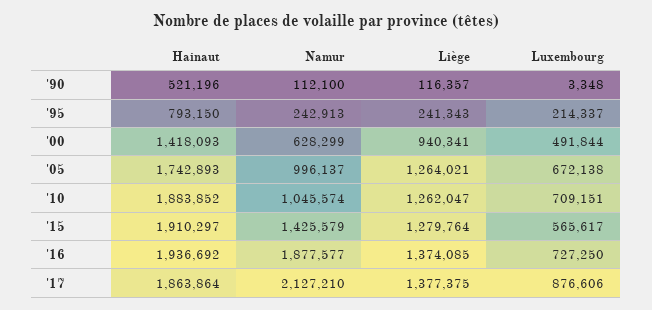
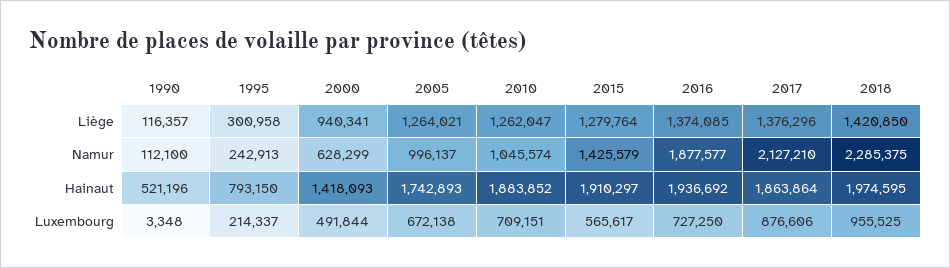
Liège, '95: 241343 -> 300958
Liège, '17: 1377375 -> 1376296
Liège, 2018: none -> 1420850
Namur, 2018: none -> 2285375
Hainaut, 2018: none -> 1974595
Luxembourg, 2018: none -> 955525

